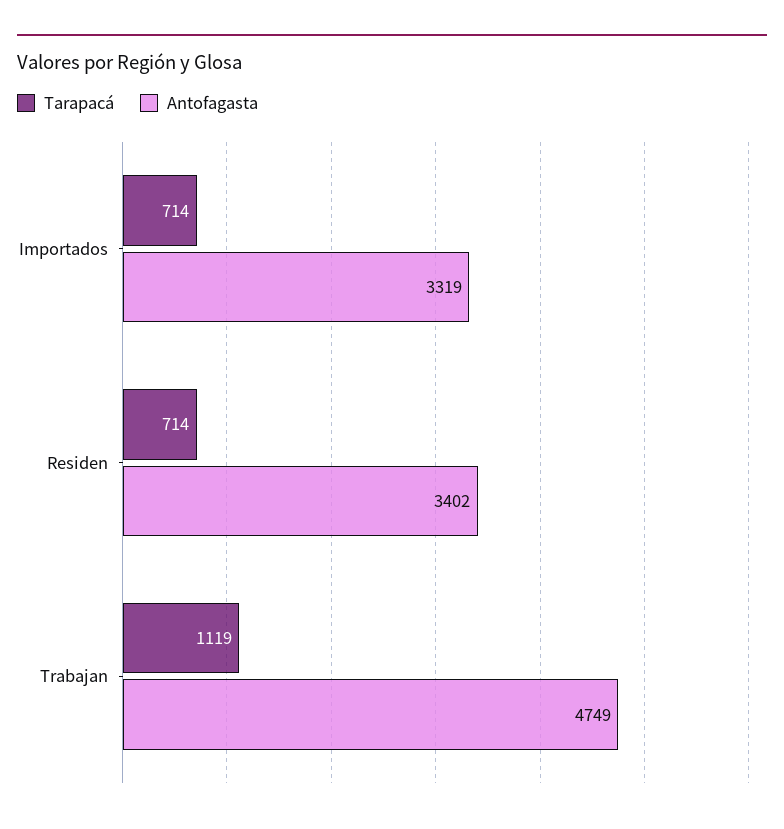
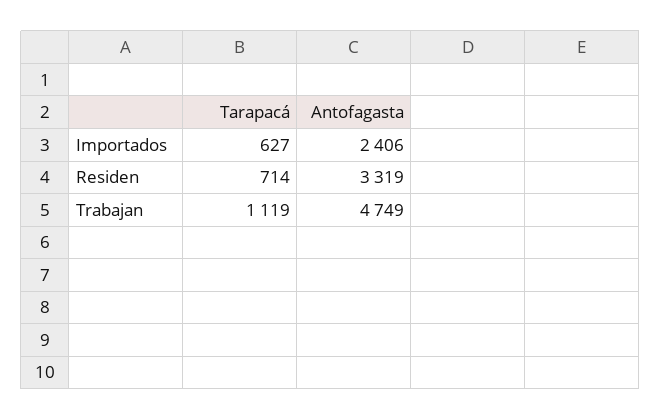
Tarapacá, Importados: 714 -> 627
Antofagasta, Importados: 3319 -> 2406
Antofagasta, Residen: 3402 -> 3319

